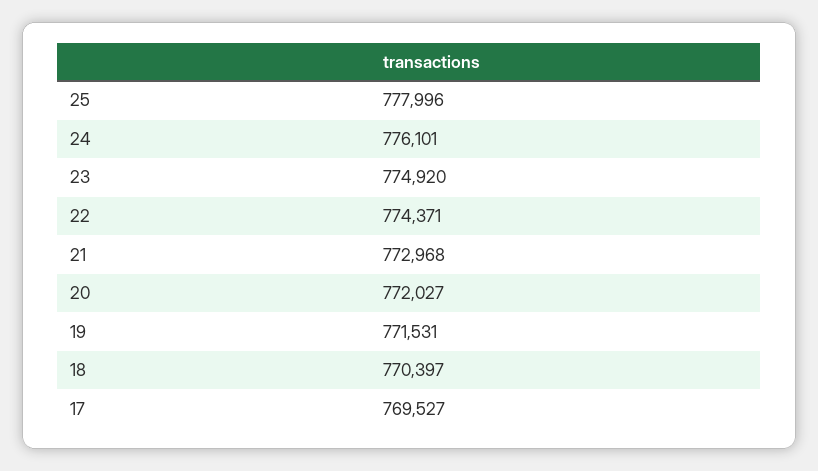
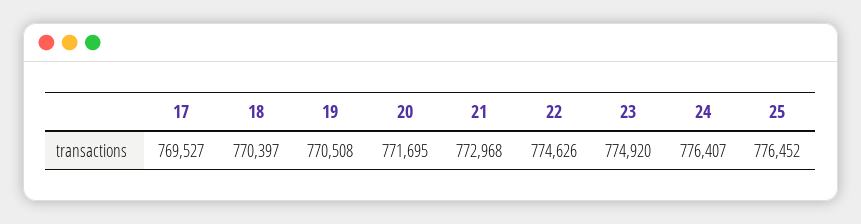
25: 777996 -> 776452
24: 776101 -> 776407
22: 774371 -> 774626
20: 772027 -> 771695
19: 771531 -> 770508

